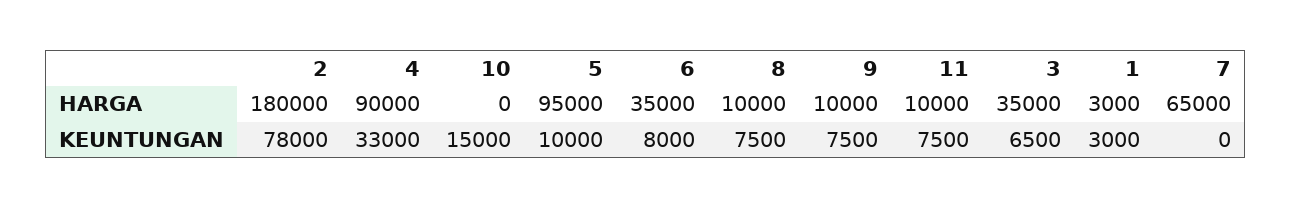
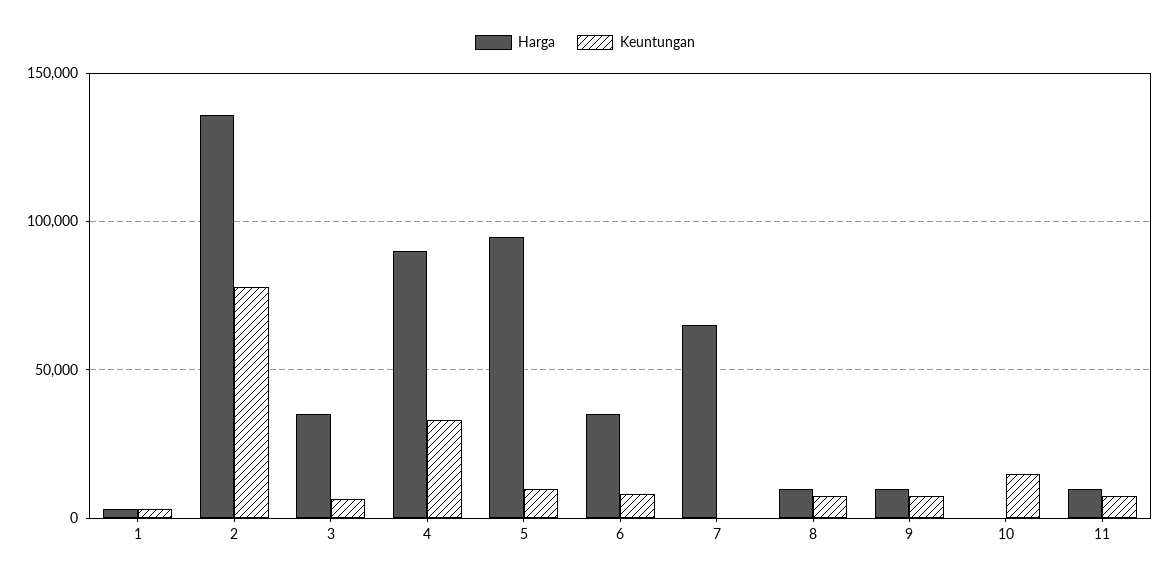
HARGA, 2: 180000 -> 135000

